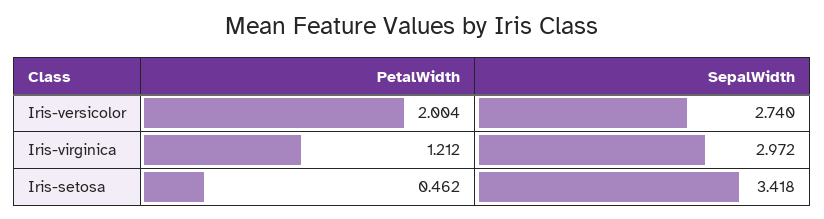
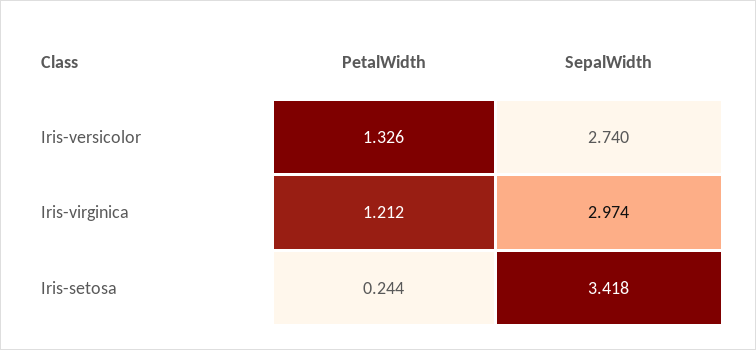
PetalWidth, Iris-versicolor: 2.004 -> 1.326
SepalWidth, Iris-virginica: 2.972 -> 2.974
PetalWidth, Iris-setosa: 0.462 -> 0.244

